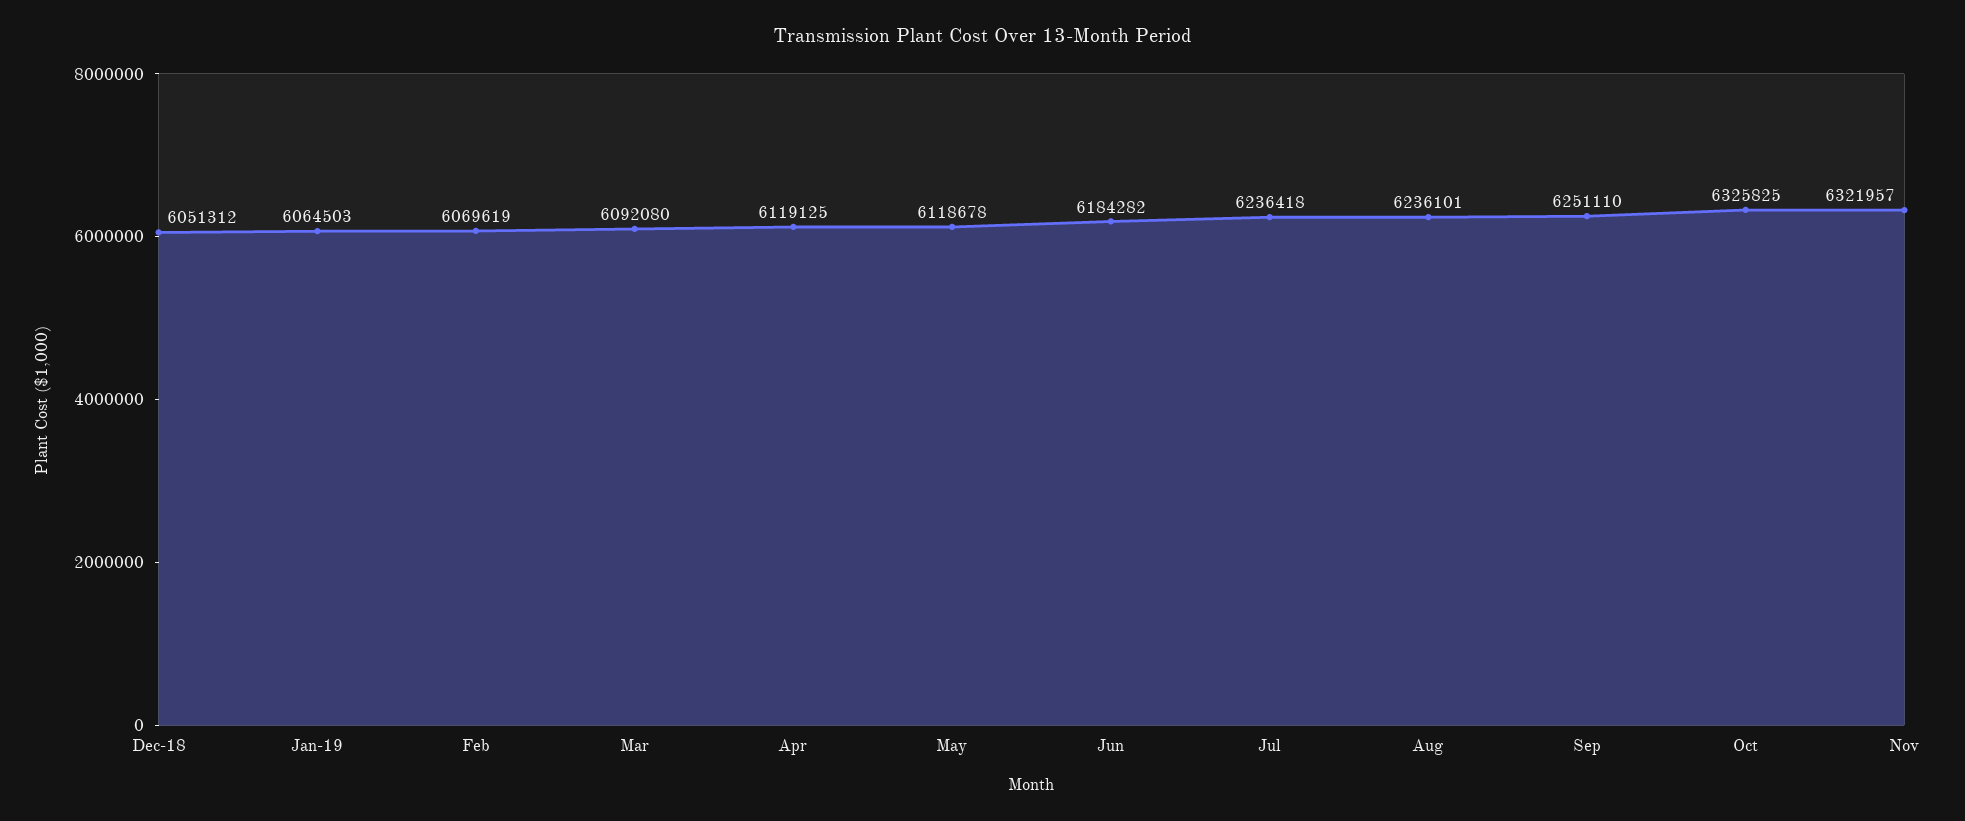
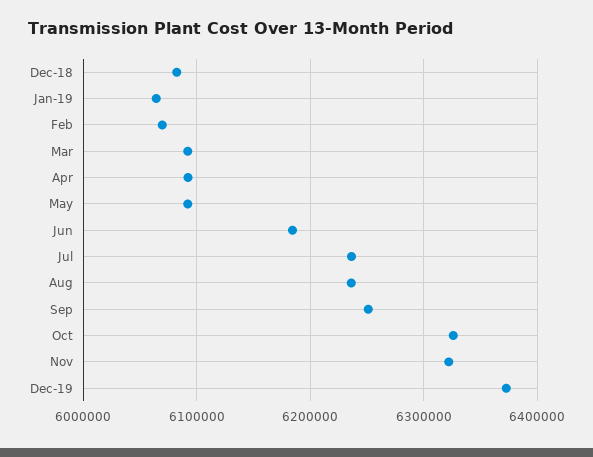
Dec-18: 6051312 -> 6080000
Apr: 6119125 -> 6090000
May: 6118678 -> 6090000
Dec-19: none -> 6370000

